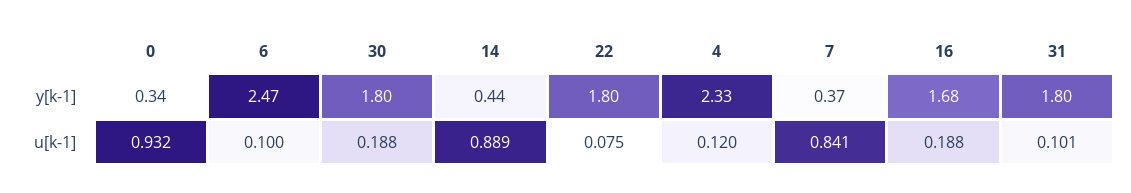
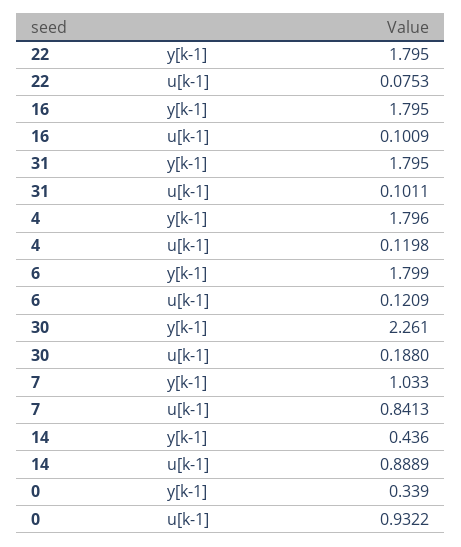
6, y[k-1]: 2.47 -> 1.799
30, y[k-1]: 1.8 -> 2.261
4, y[k-1]: 2.33 -> 1.796
7, y[k-1]: 0.37 -> 1.033
16, y[k-1]: 1.68 -> 1.795
6, u[k-1]: 0.1 -> 0.1209
16, u[k-1]: 0.188 -> 0.1009

